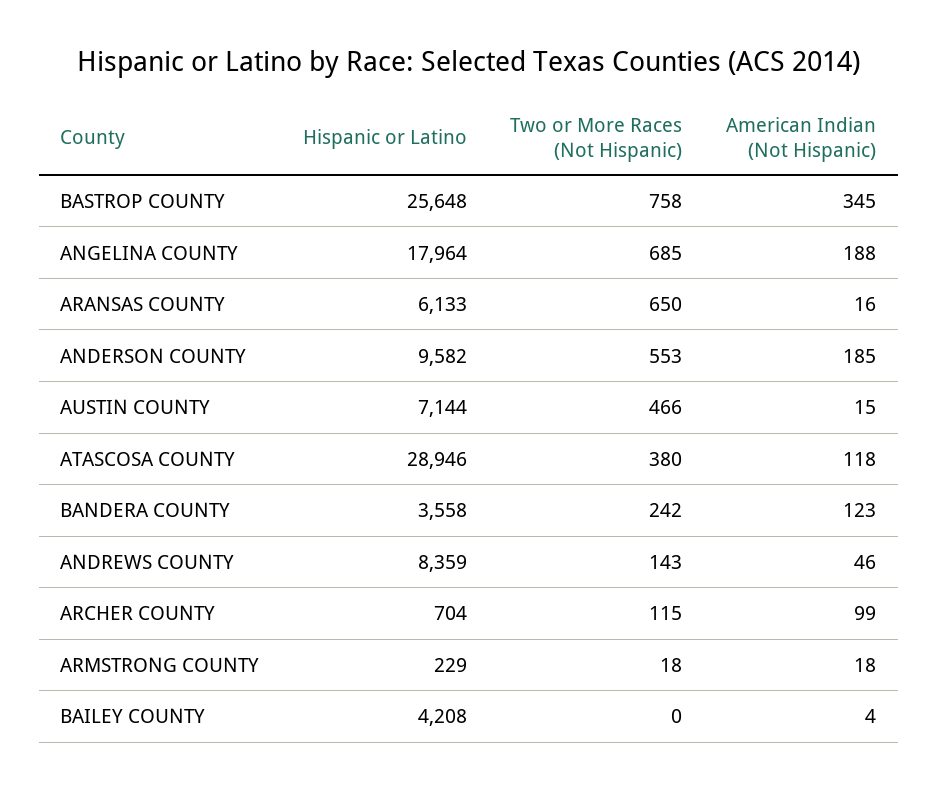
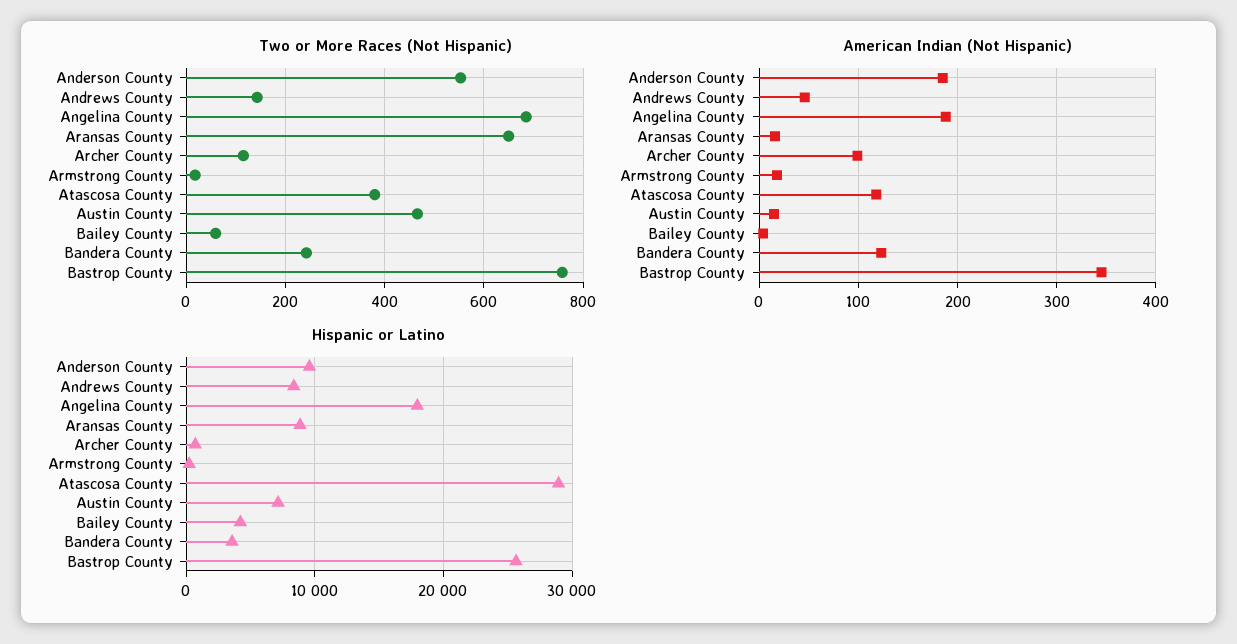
Hispanic or Latino, ARANSAS COUNTY: 6133 -> 9000
Two or More Races (Not Hispanic), BAILEY COUNTY: 0 -> 60

